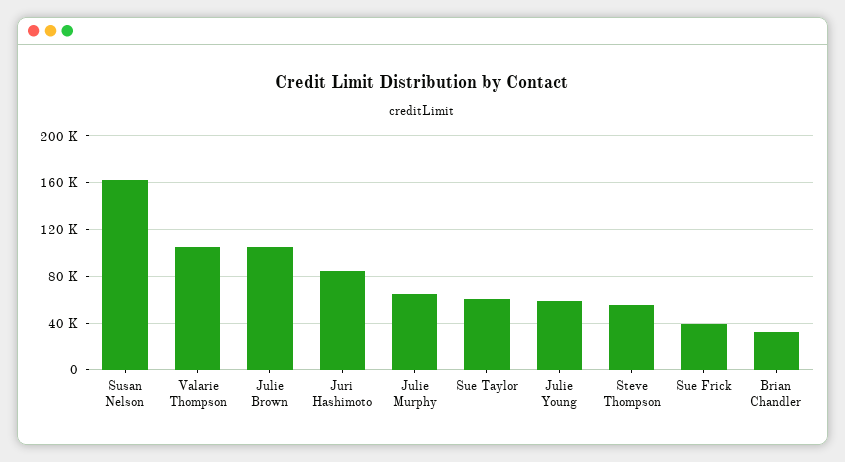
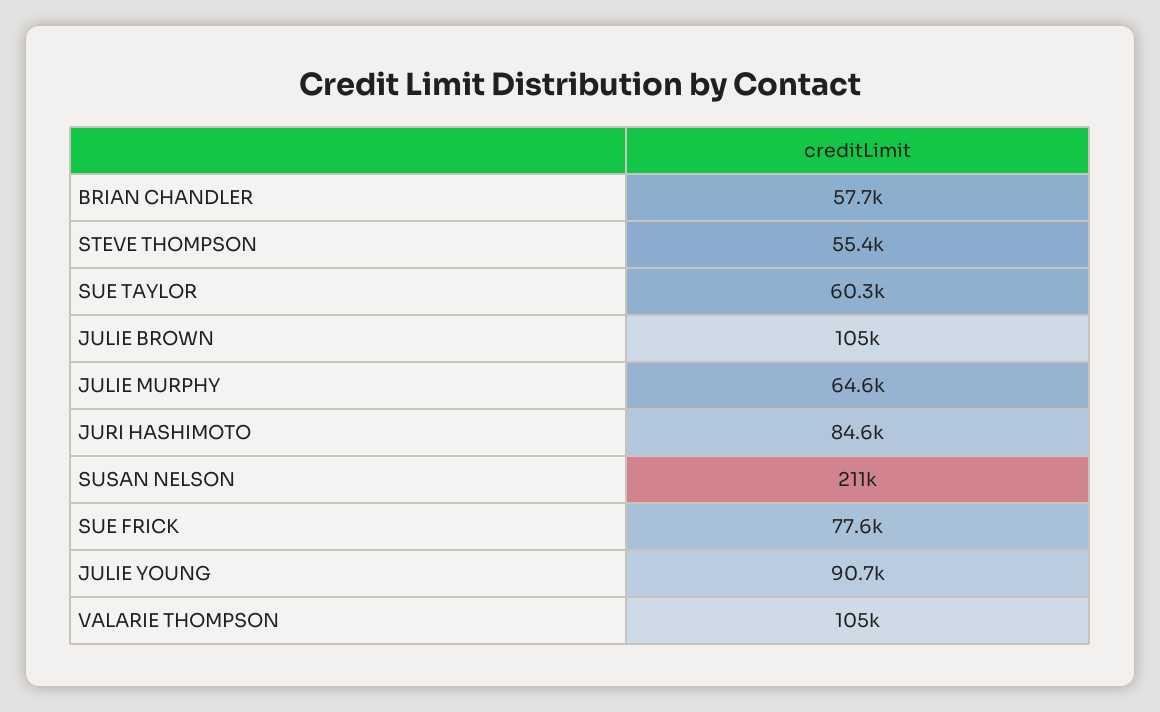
Susan Nelson: 160000 -> 211000
Julie Young: 60000 -> 90700
Sue Frick: 40000 -> 77600
Brian Chandler: 30000 -> 57700

